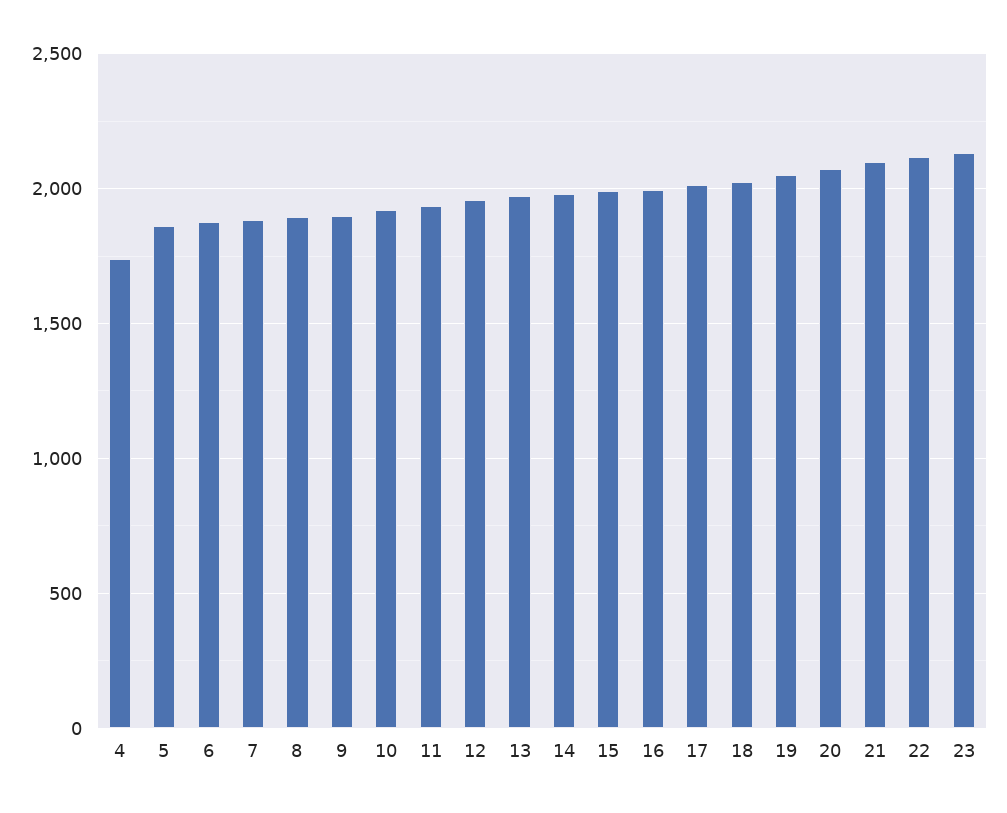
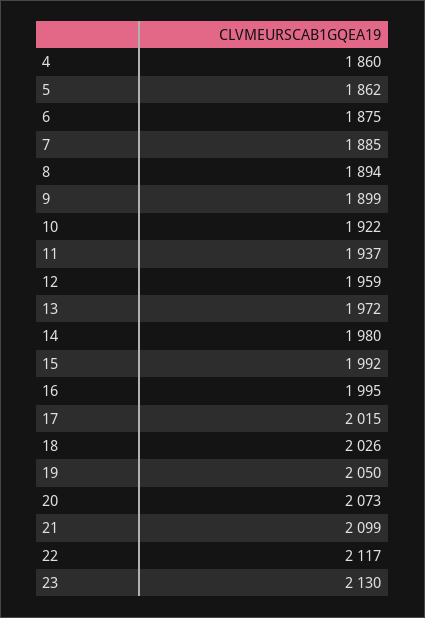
4: 1750 -> 1860

